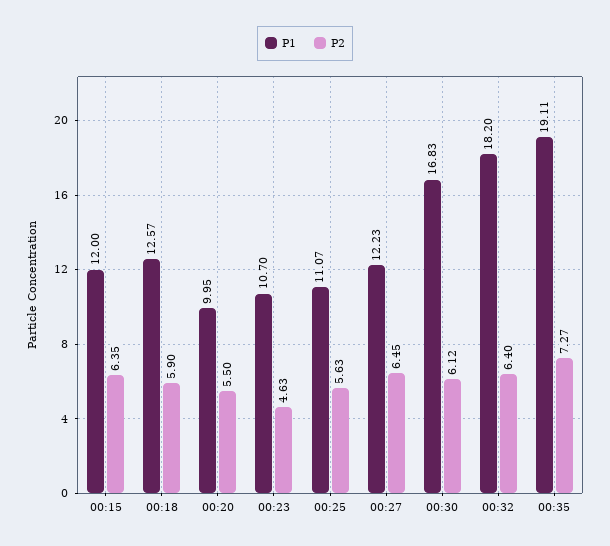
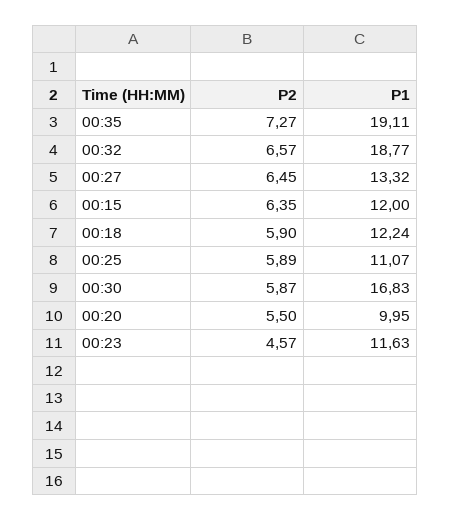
P1, 00:18: 12.57 -> 12.24
P1, 00:23: 10.7 -> 11.63
P2, 00:23: 4.63 -> 4.57
P2, 00:25: 5.63 -> 5.89
P1, 00:27: 12.23 -> 13.32
P2, 00:30: 6.12 -> 5.87
P1, 00:32: 18.2 -> 18.77
P2, 00:32: 6.4 -> 6.57

